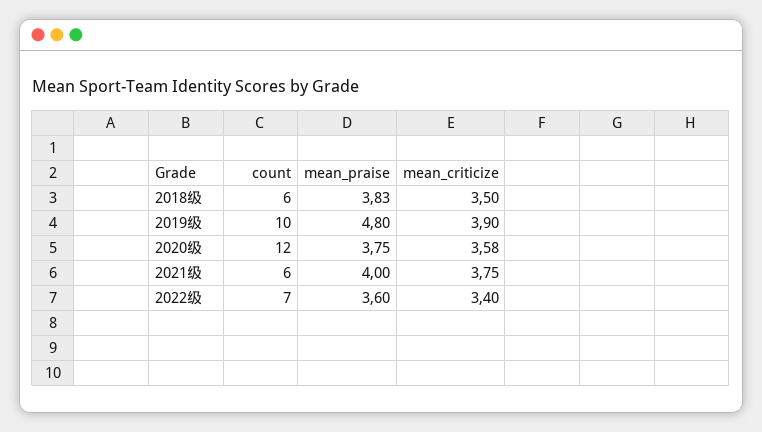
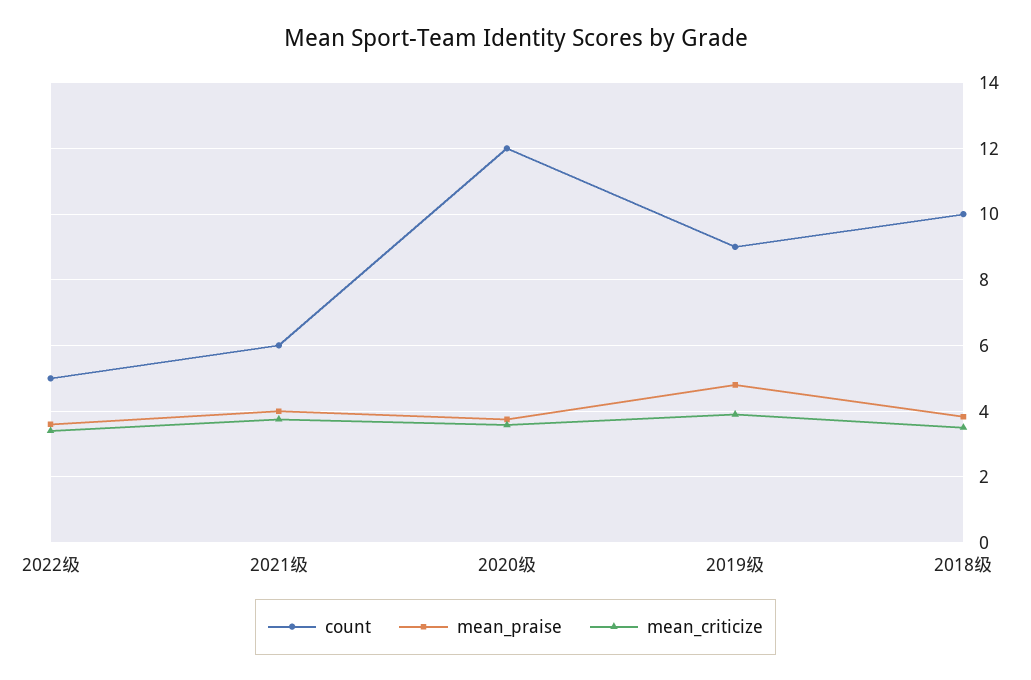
count, 2018级: 6 -> 10
count, 2019级: 10 -> 9
count, 2022级: 7 -> 5

